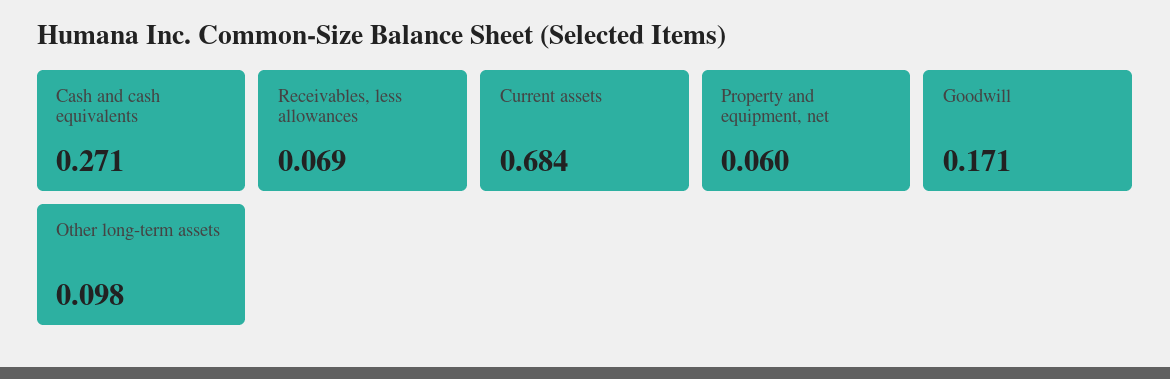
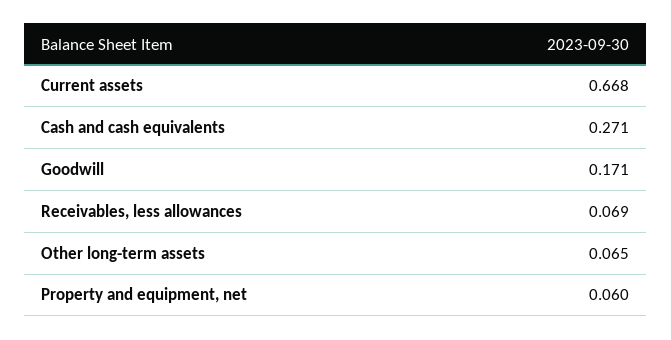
Current assets: 0.684 -> 0.668
Other long-term assets: 0.098 -> 0.065

